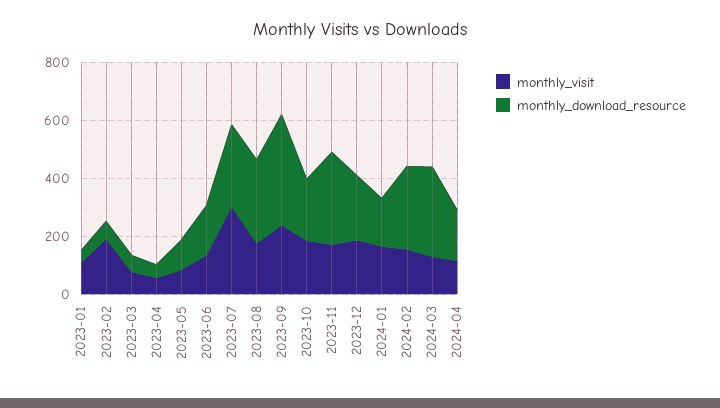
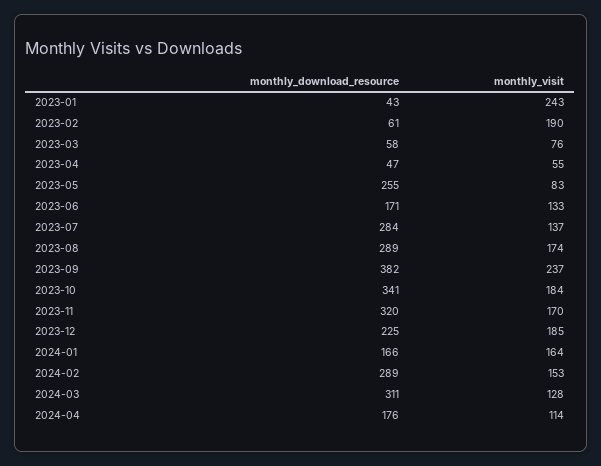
monthly_visit, 2023-01: 100 -> 243
monthly_download_resource, 2023-05: 100 -> 255
monthly_visit, 2023-07: 300 -> 137
monthly_download_resource, 2023-10: 200 -> 341

